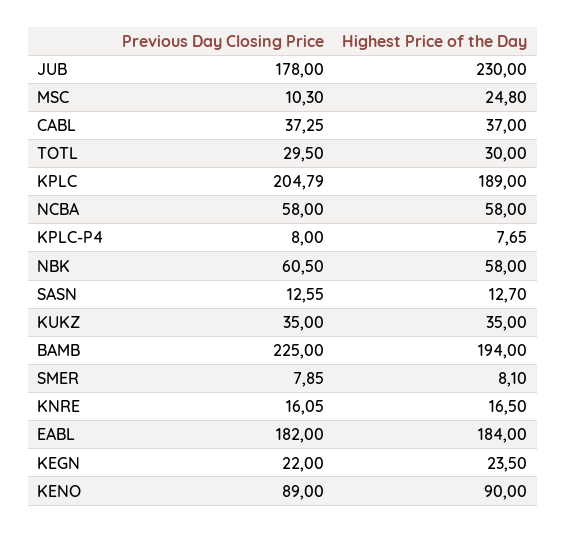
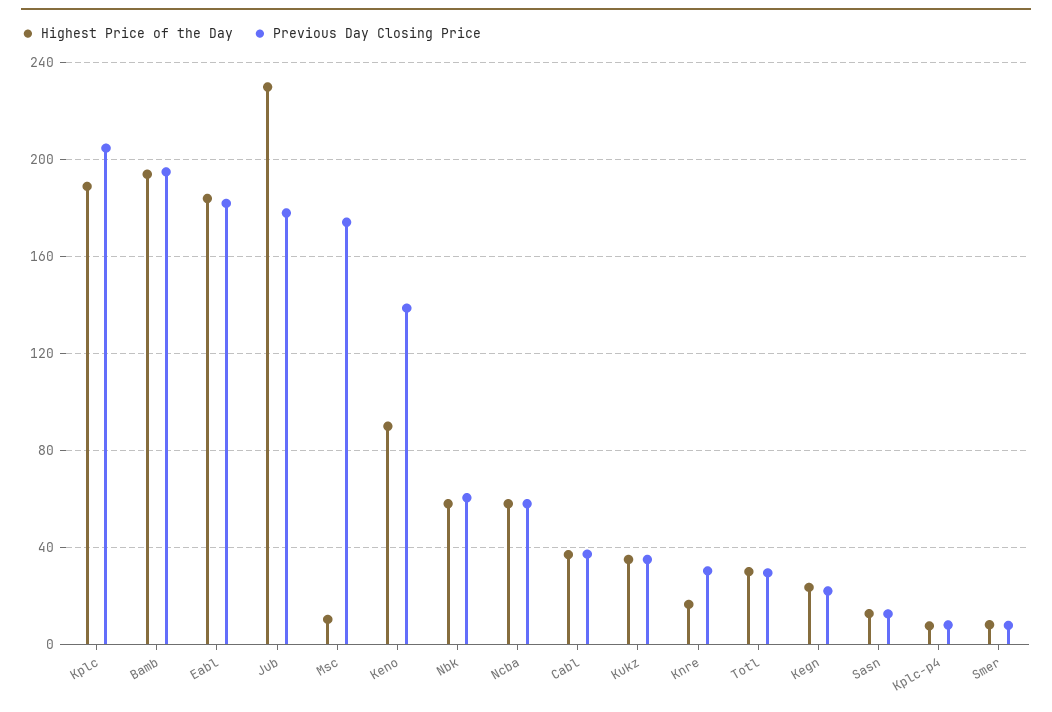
Previous Day Closing Price, MSC: 10.3 -> 175
Highest Price of the Day, MSC: 24.8 -> 10
Previous Day Closing Price, BAMB: 225 -> 195
Previous Day Closing Price, KNRE: 16.05 -> 30
Previous Day Closing Price, KENO: 89 -> 140

